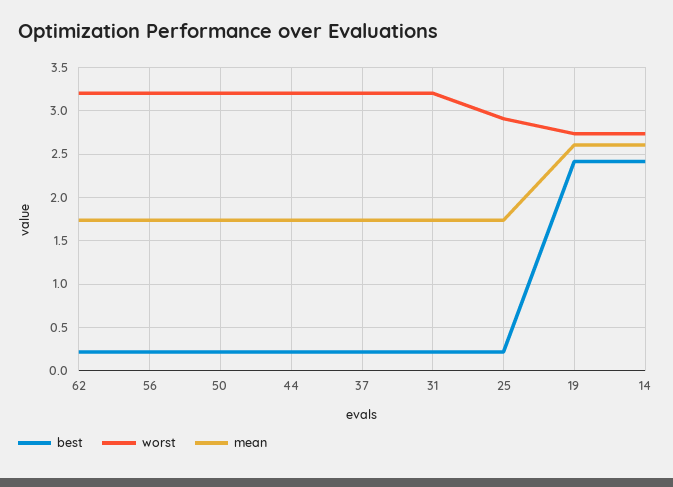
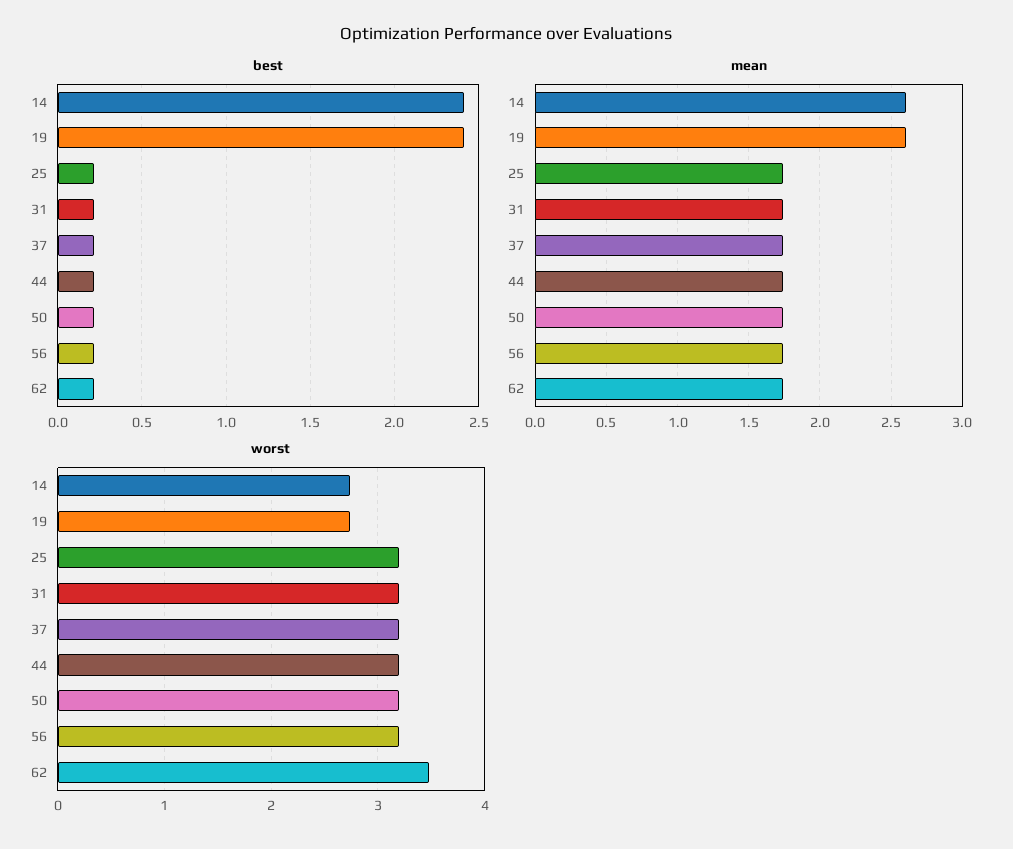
worst, 62: 3.2 -> 3.5
worst, 25: 2.9 -> 3.2

